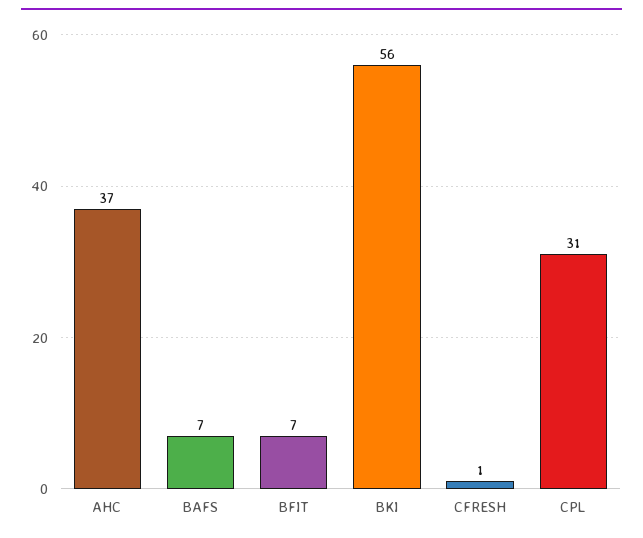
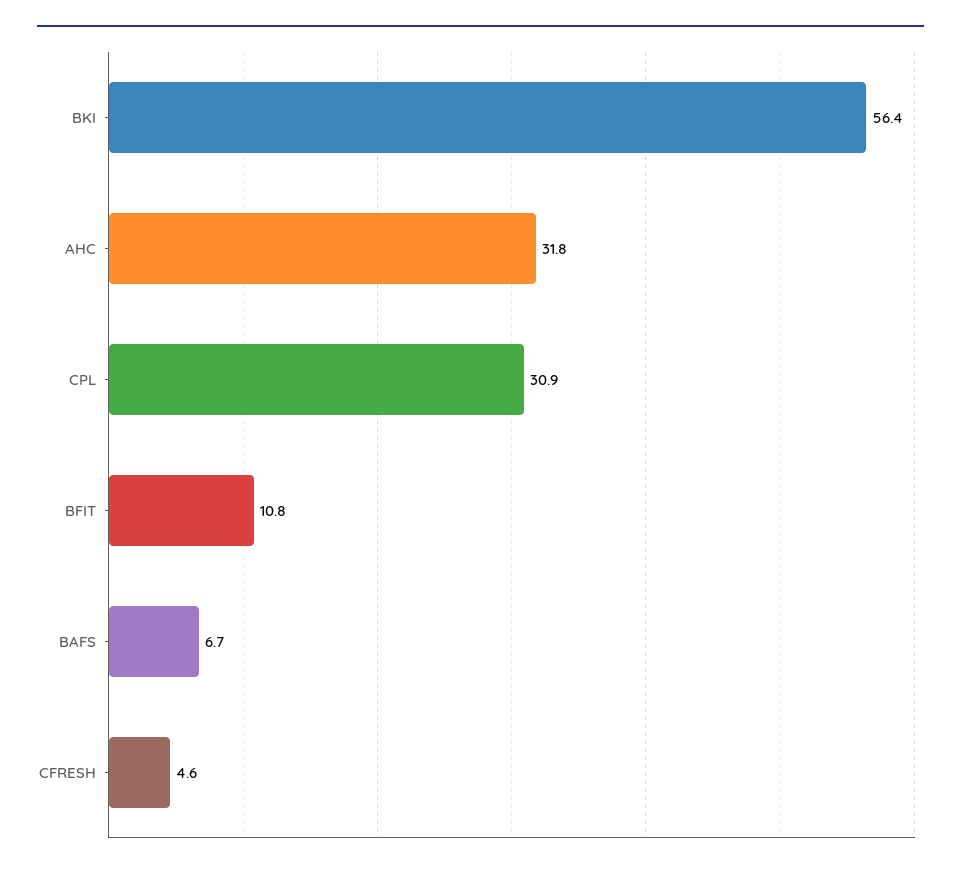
AHC: 37 -> 31.8
BFIT: 7 -> 10.8
CFRESH: 1 -> 4.6

